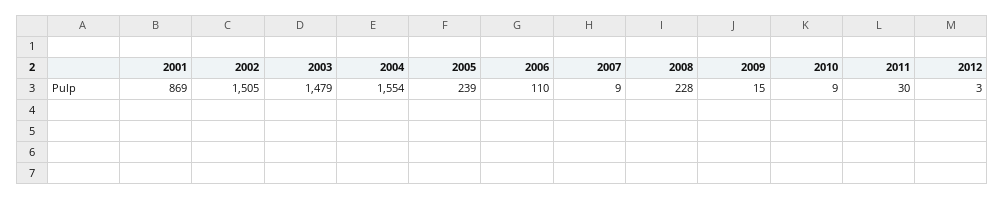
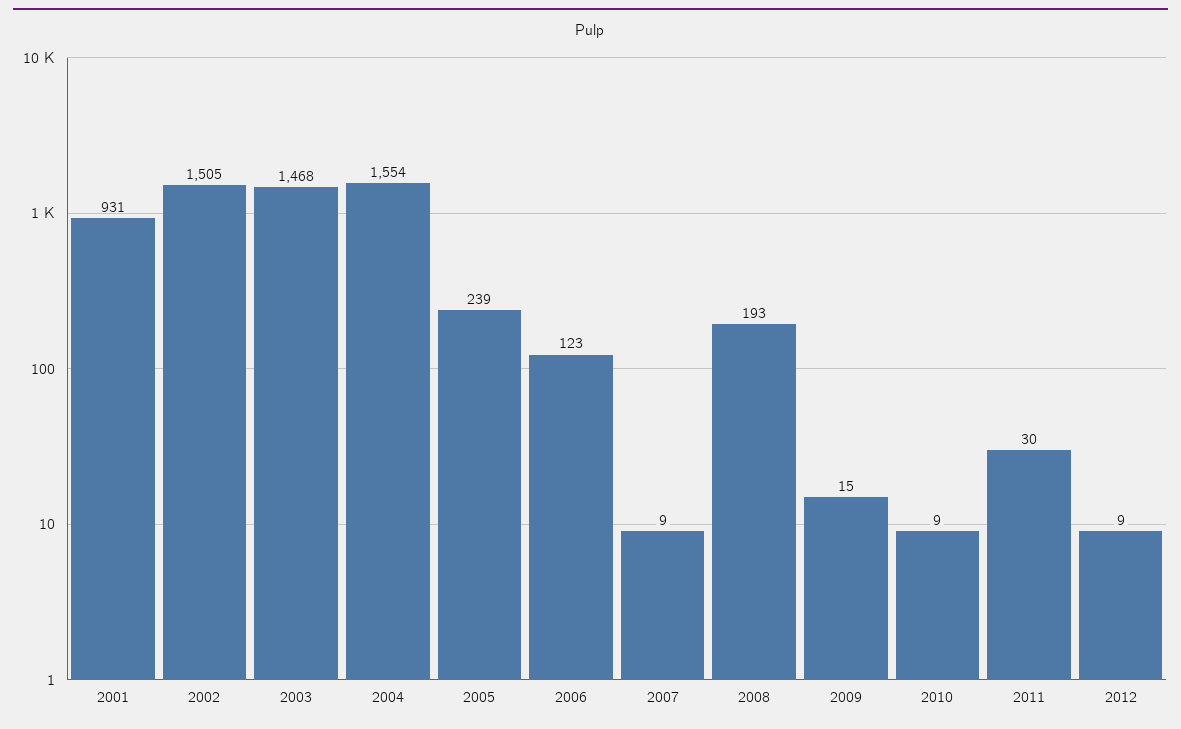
2001: 869 -> 931
2003: 1479 -> 1468
2006: 110 -> 123
2008: 228 -> 193
2012: 3 -> 9

